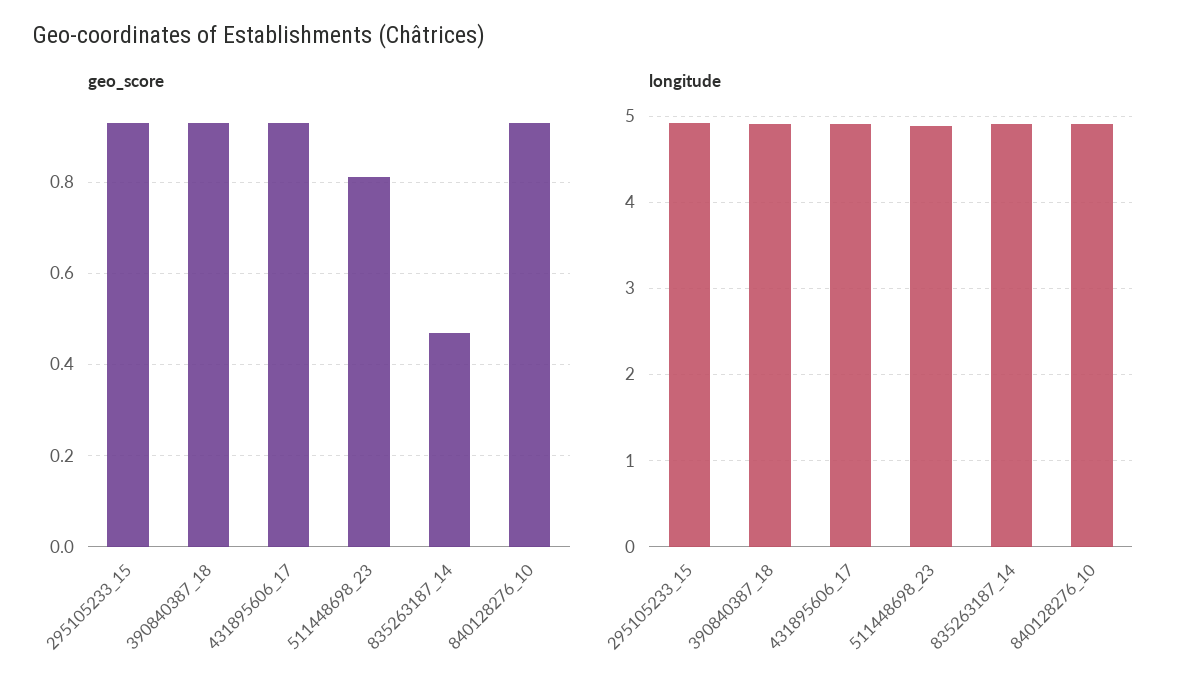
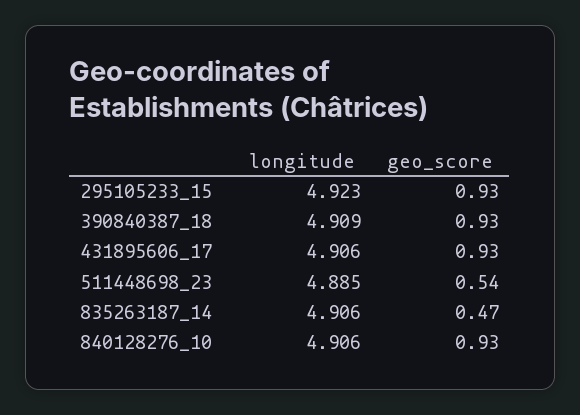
geo_score, 511448698_23: 0.8 -> 0.54

